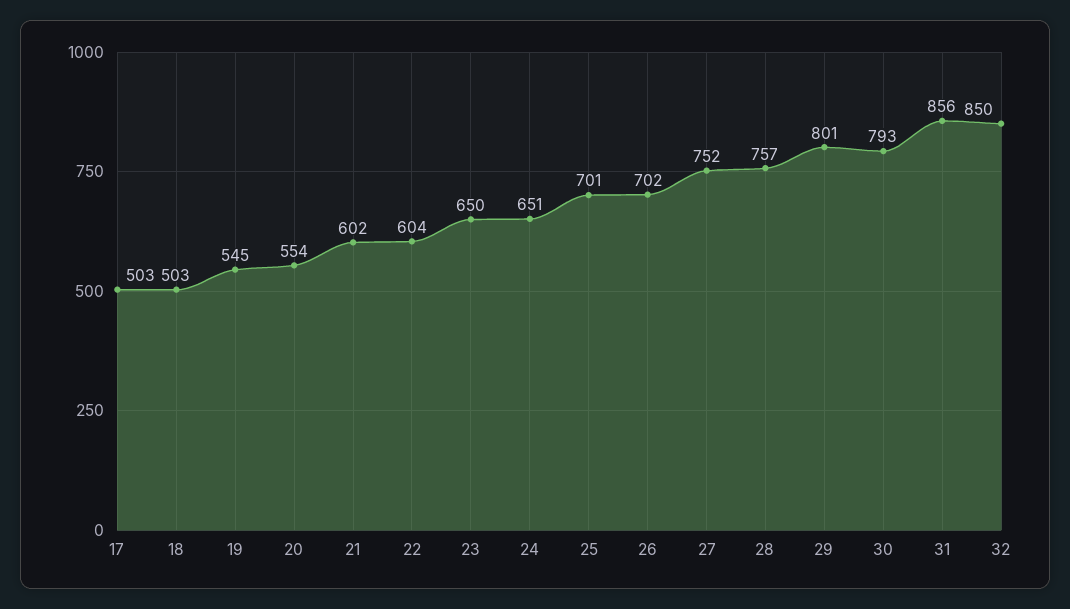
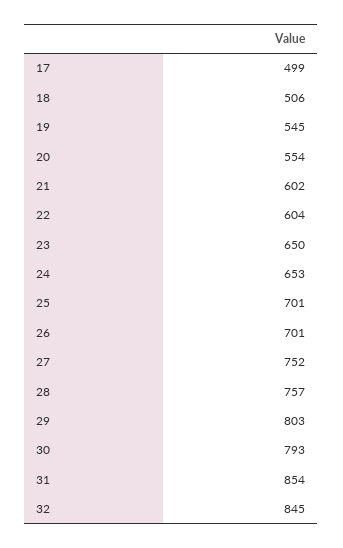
17: 503 -> 499
18: 503 -> 506
24: 651 -> 653
26: 702 -> 701
29: 801 -> 803
31: 856 -> 854
32: 850 -> 845

